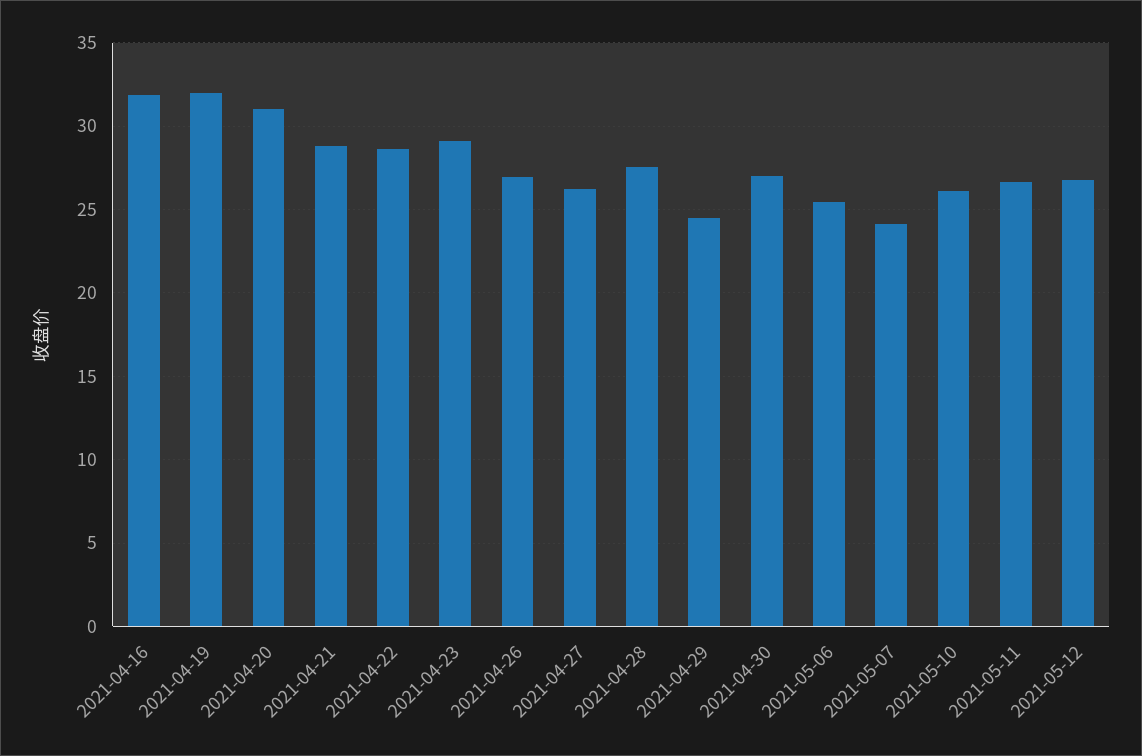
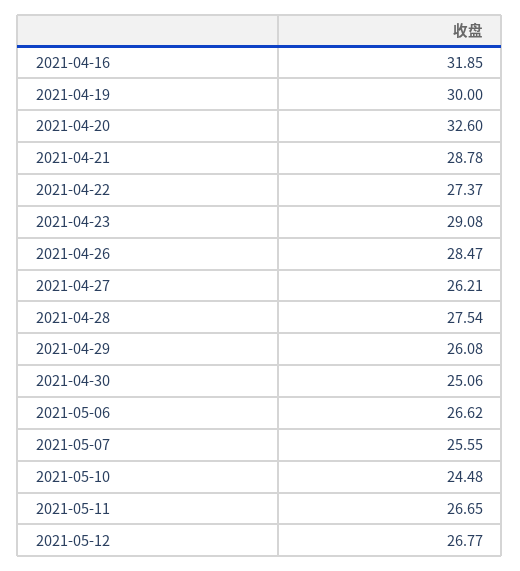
2021-04-19: 32 -> 30
2021-04-20: 31 -> 32.6
2021-04-22: 28.5 -> 27.37
2021-04-26: 27 -> 28.47
2021-04-29: 24.5 -> 26.08
2021-04-30: 27 -> 25.06
2021-05-06: 25.5 -> 26.62
2021-05-07: 24 -> 25.55
2021-05-10: 26 -> 24.48

